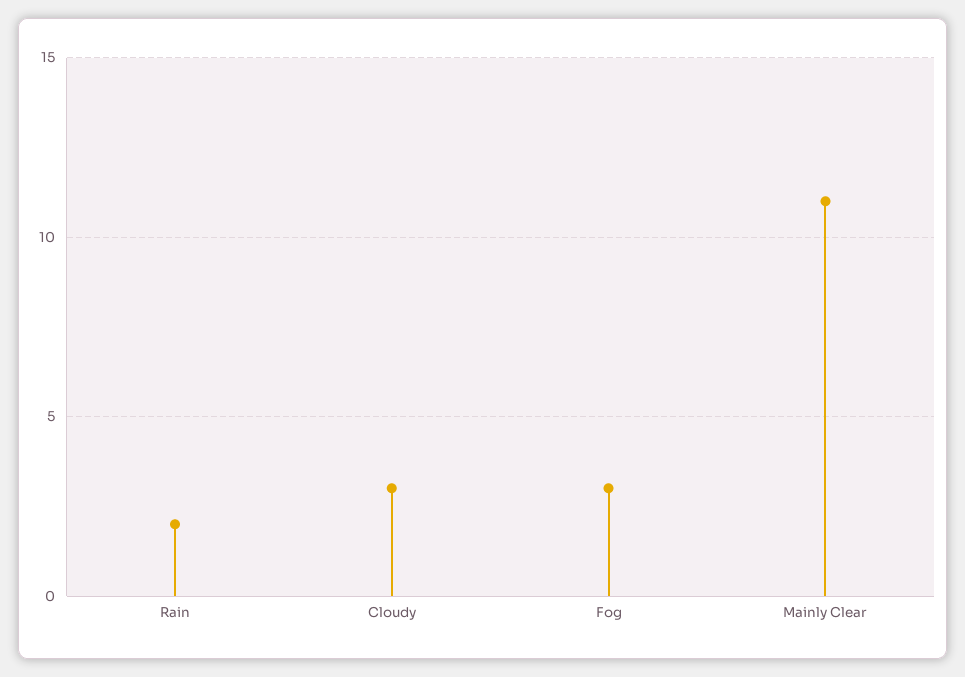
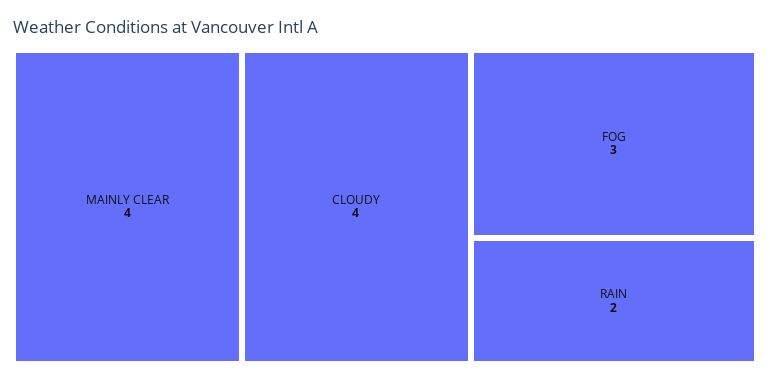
Cloudy: 3 -> 4
Mainly Clear: 11 -> 4

